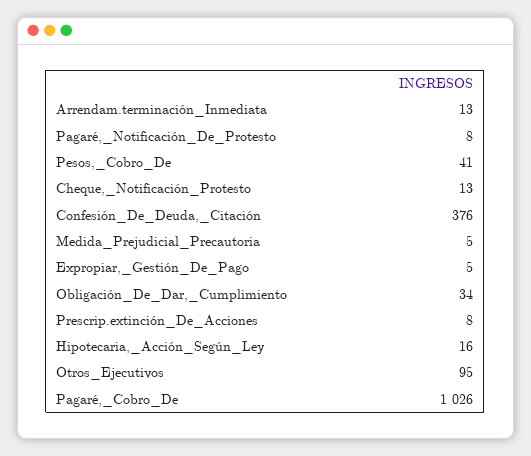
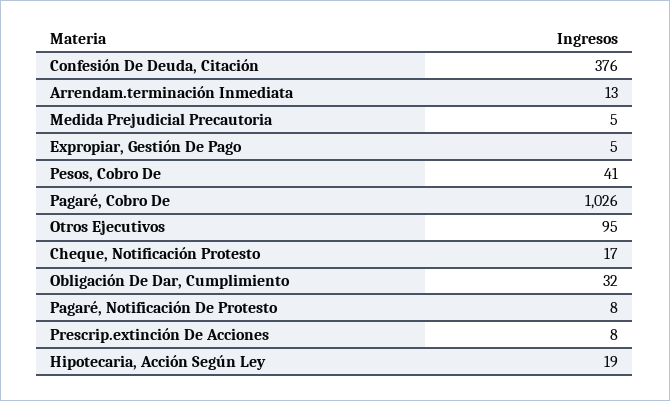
Cheque,_Notificación_Protesto: 13 -> 17
Obligación_De_Dar,_Cumplimiento: 34 -> 32
Hipotecaria,_Acción_Según_Ley: 16 -> 19

